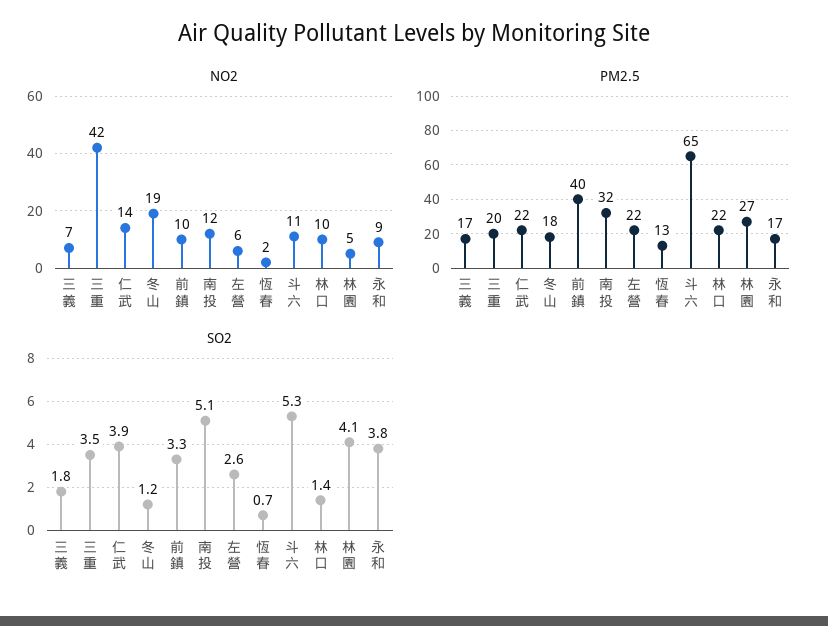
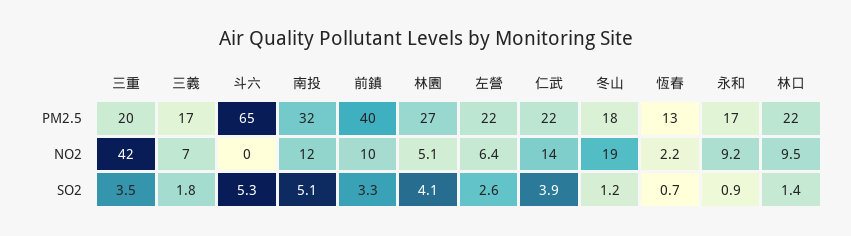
NO2, 斗六: 11 -> 0
SO2, 永和: 3.8 -> 0.9

